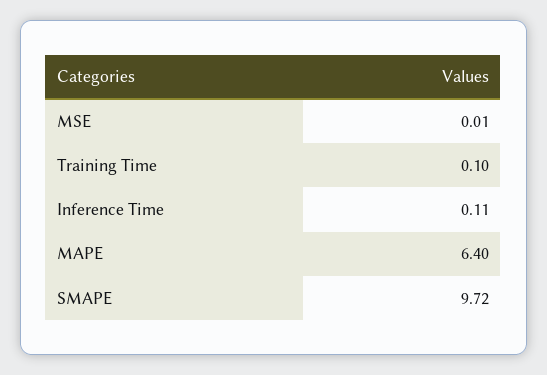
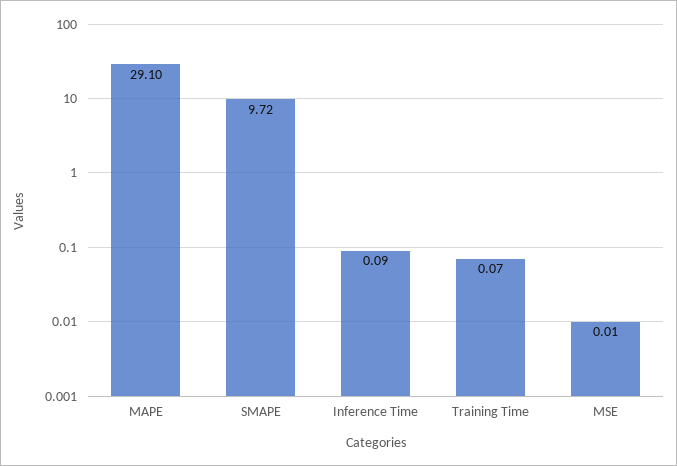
Training Time: 0.1 -> 0.07
Inference Time: 0.11 -> 0.09
MAPE: 6.4 -> 29.1

